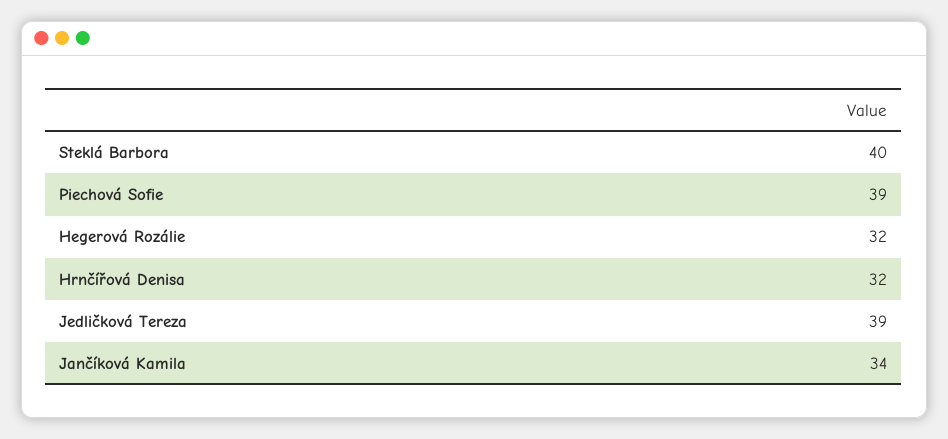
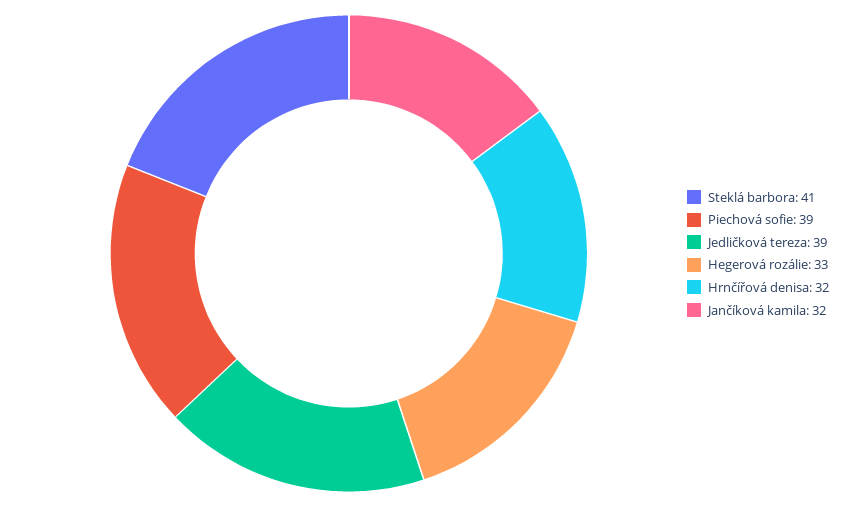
Steklá Barbora: 40 -> 41
Hegerová Rozálie: 32 -> 33
Jančíková Kamila: 34 -> 32

